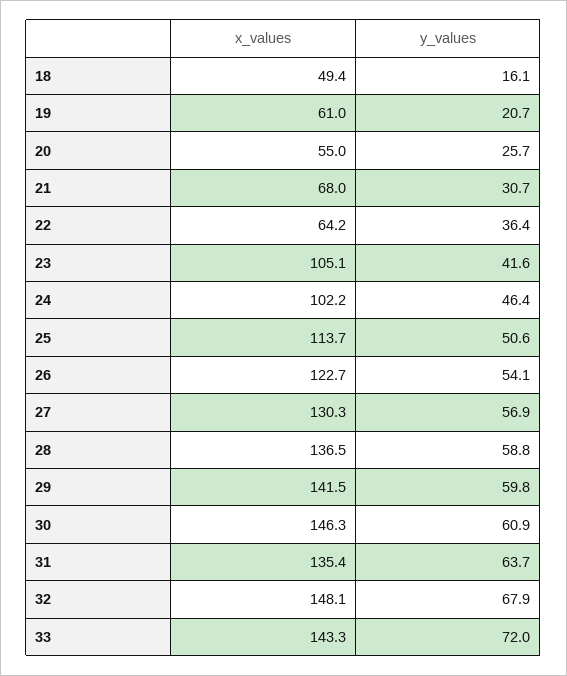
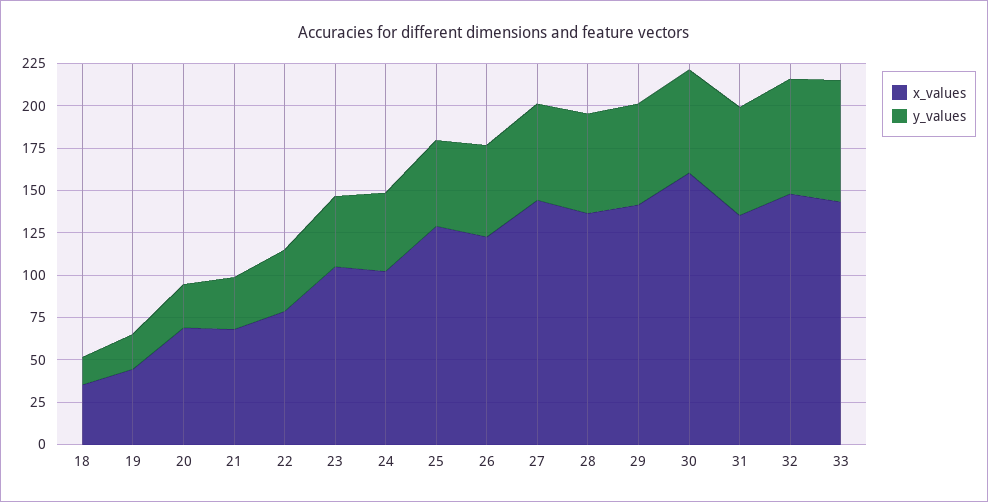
x_values, 18: 49.4 -> 35
x_values, 19: 61 -> 45
x_values, 20: 55 -> 70
x_values, 22: 64.2 -> 80
x_values, 25: 113.7 -> 130
x_values, 27: 130.3 -> 145
x_values, 30: 146.3 -> 160

